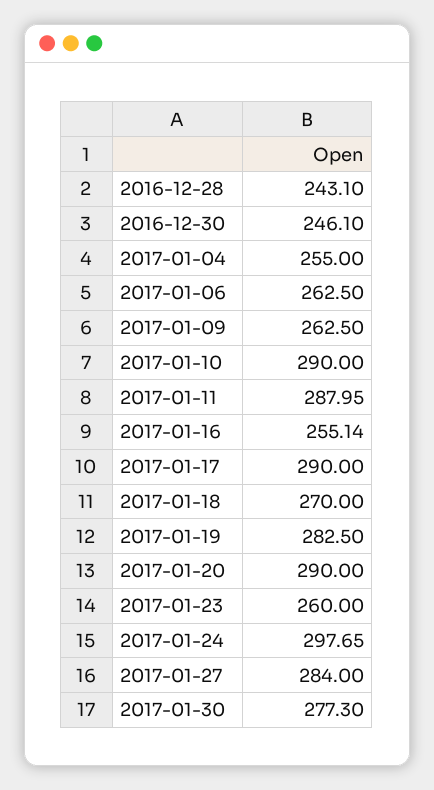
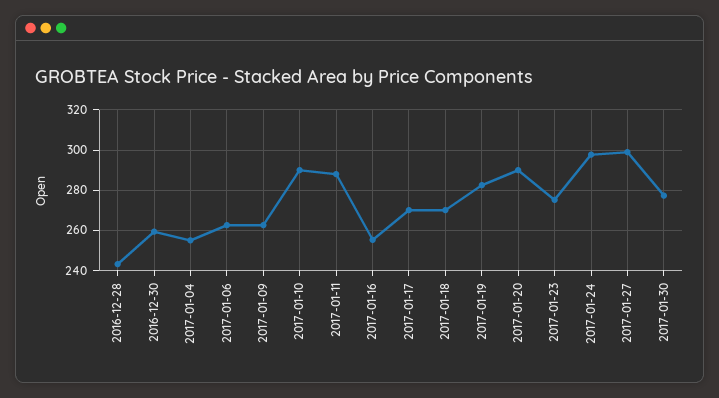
2016-12-30: 246.1 -> 260
2017-01-17: 290 -> 270
2017-01-23: 260 -> 275
2017-01-27: 284 -> 300

